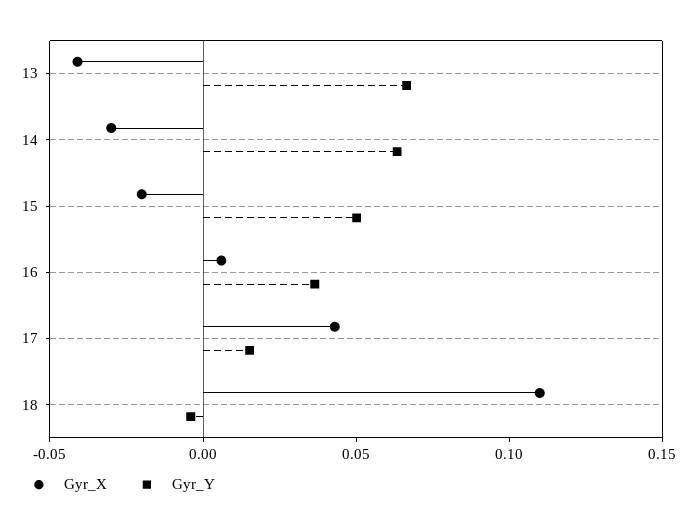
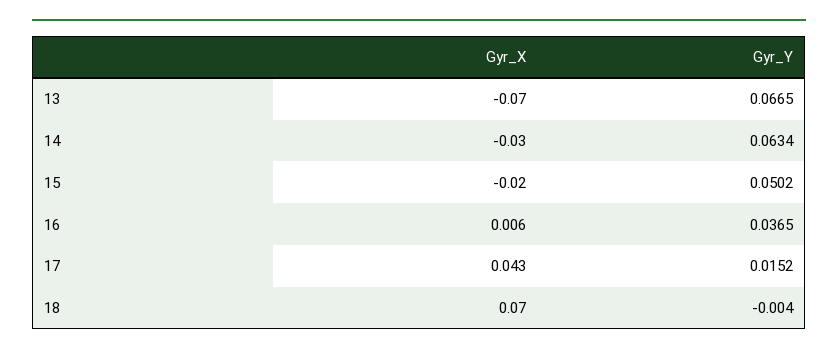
Gyr_X, 13: -0.04 -> -0.07
Gyr_X, 18: 0.11 -> 0.07

